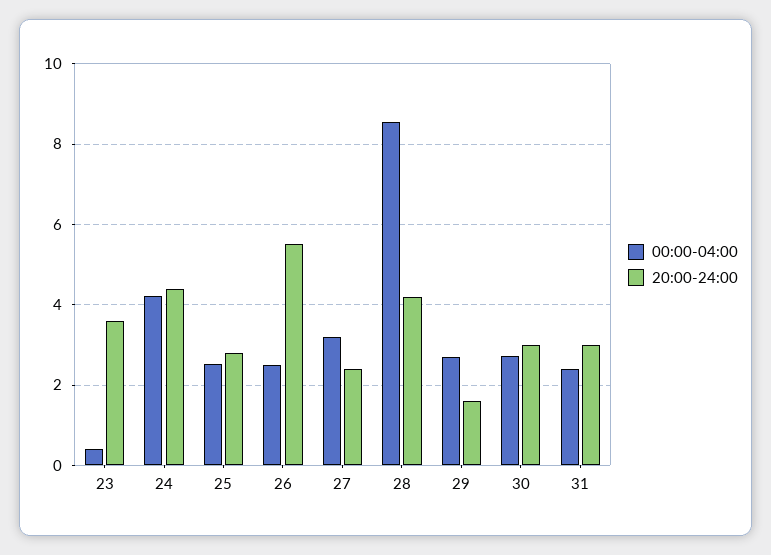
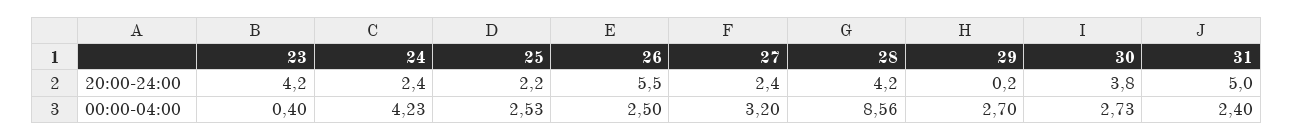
20:00-24:00, 23: 3.6 -> 4.2
20:00-24:00, 24: 4.4 -> 2.4
20:00-24:00, 25: 2.8 -> 2.2
20:00-24:00, 29: 1.6 -> 0.2
20:00-24:00, 30: 3 -> 3.8
20:00-24:00, 31: 3 -> 5

